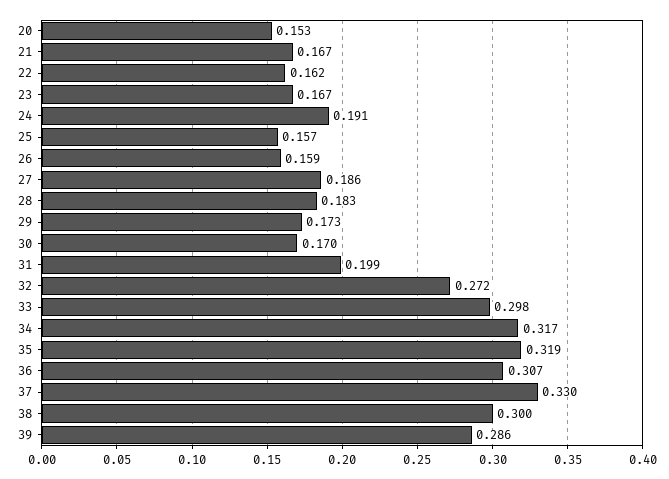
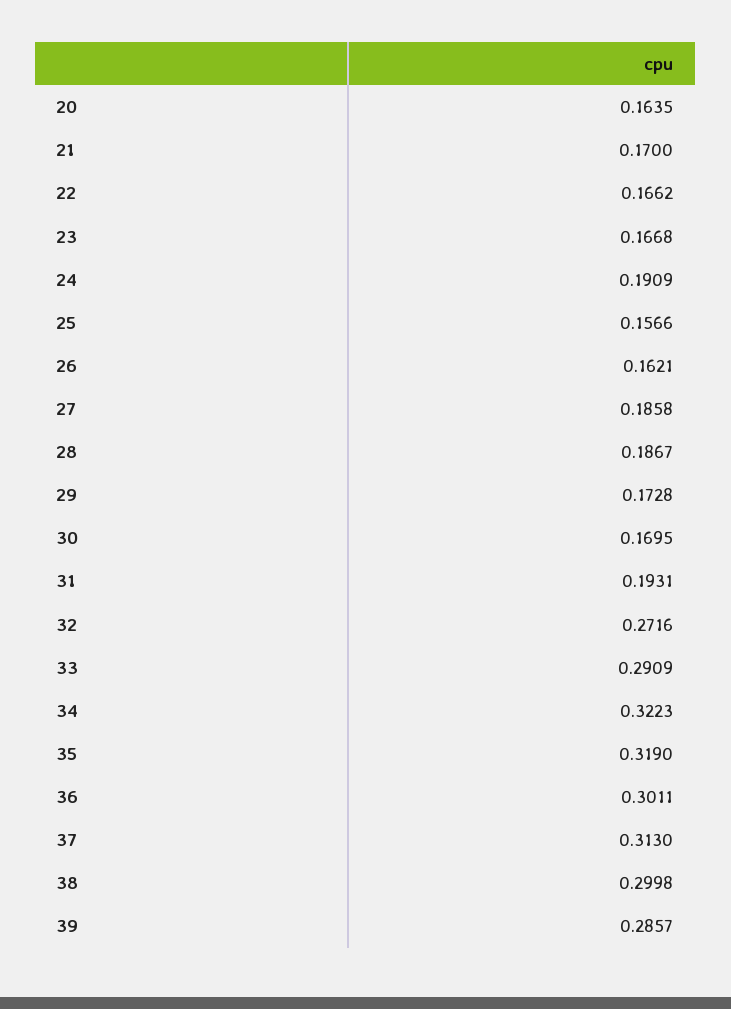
20: 0.153 -> 0.1635
21: 0.167 -> 0.17
22: 0.162 -> 0.1662
26: 0.159 -> 0.1621
28: 0.183 -> 0.1867
31: 0.199 -> 0.1931
33: 0.298 -> 0.2909
34: 0.317 -> 0.3223
36: 0.307 -> 0.3011
37: 0.33 -> 0.313

